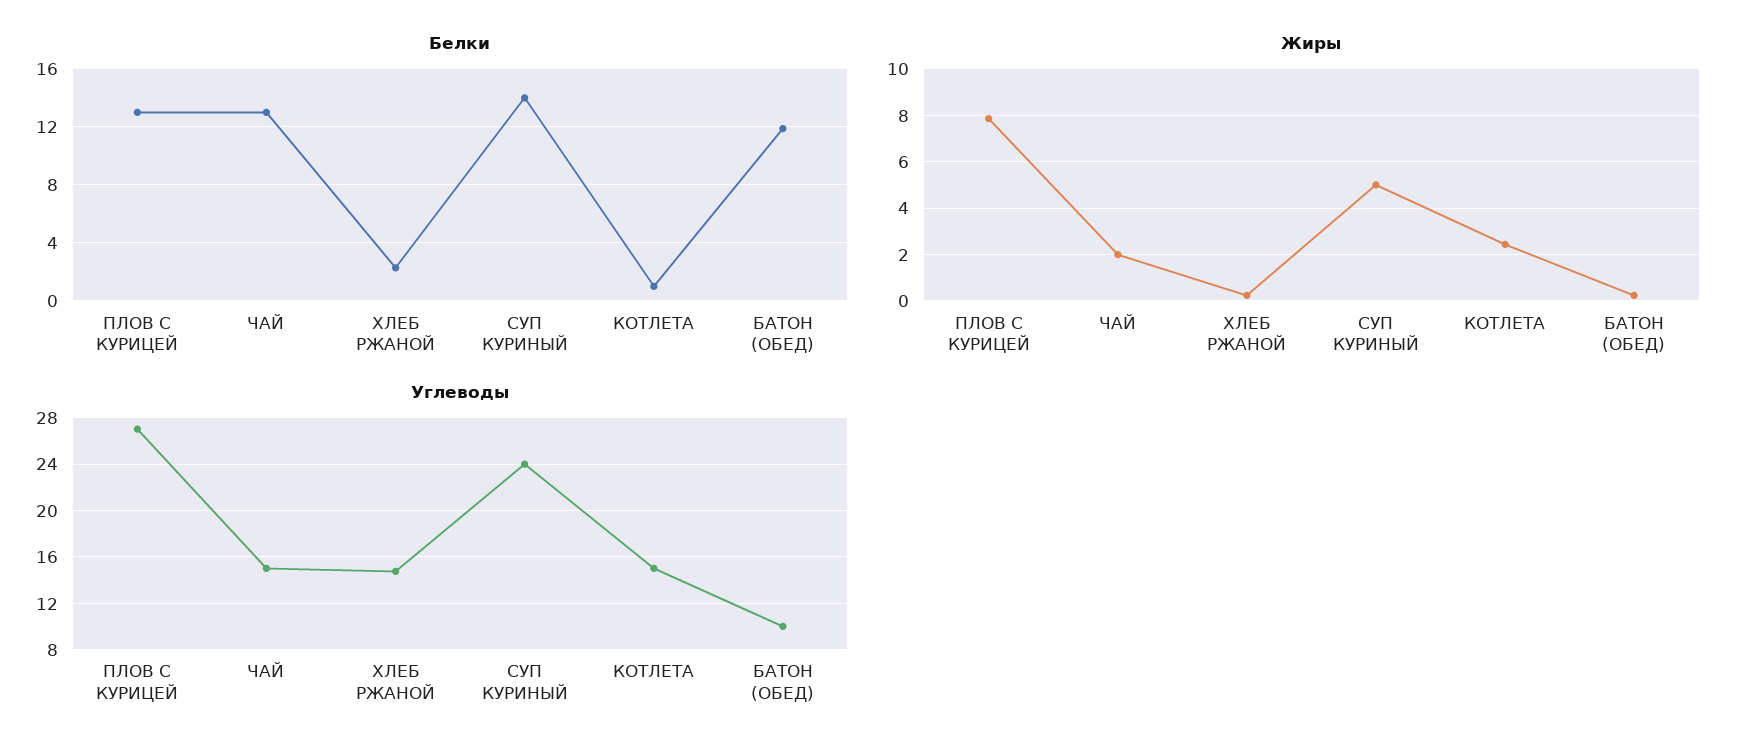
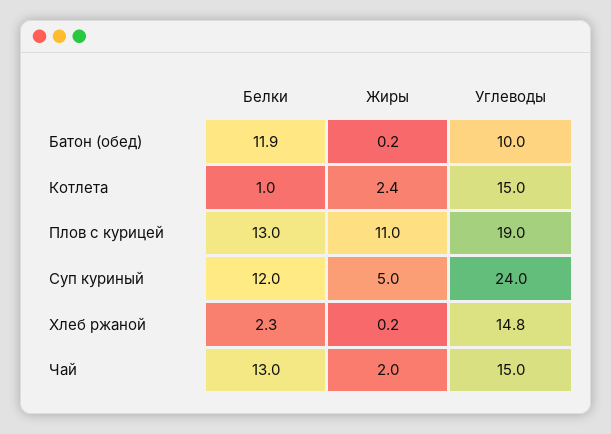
Белки, СУП КУРИНЫЙ: 14 -> 12
Жиры, ПЛОВ С КУРИЦЕЙ: 8 -> 11
Углеводы, ПЛОВ С КУРИЦЕЙ: 27 -> 19

